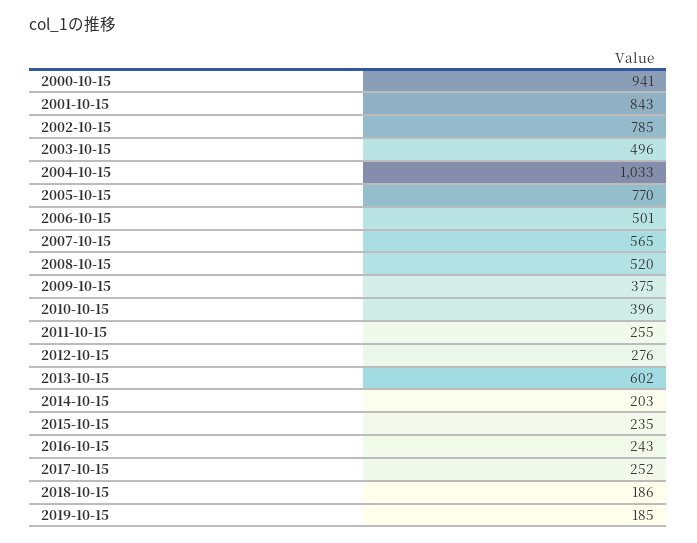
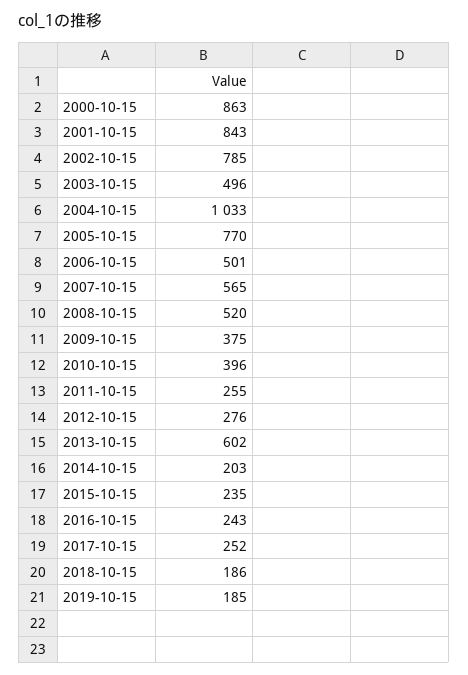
2000-10-15: 941 -> 863

